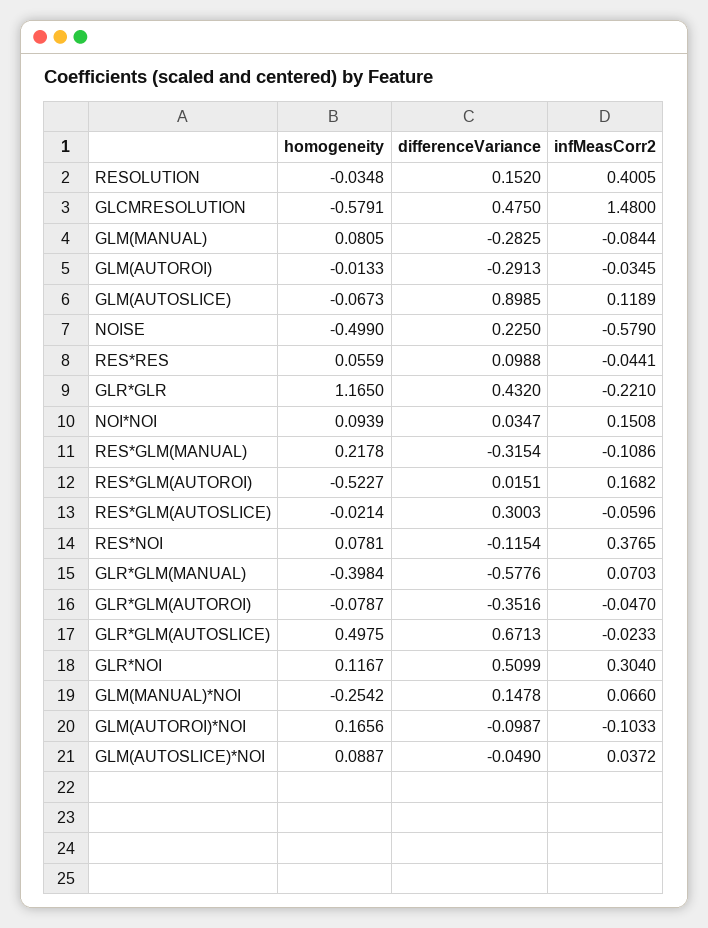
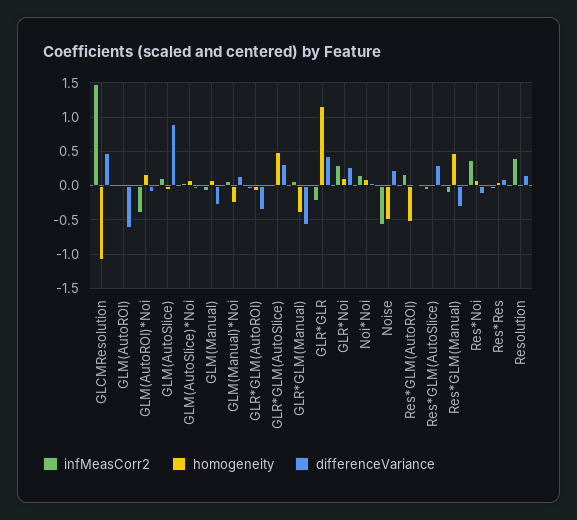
homogeneity, GLCMRESOLUTION: -0.5791 -> -1.1
differenceVariance, GLM(AUTOROI): -0.2913 -> -0.6
homogeneity, RES*GLM(MANUAL): 0.2178 -> 0.5
differenceVariance, GLR*GLM(AUTOSLICE): 0.6713 -> 0.3
differenceVariance, GLR*NOI: 0.5099 -> 0.3
infMeasCorr2, GLM(AUTOROI)*NOI: -0.1033 -> -0.4

